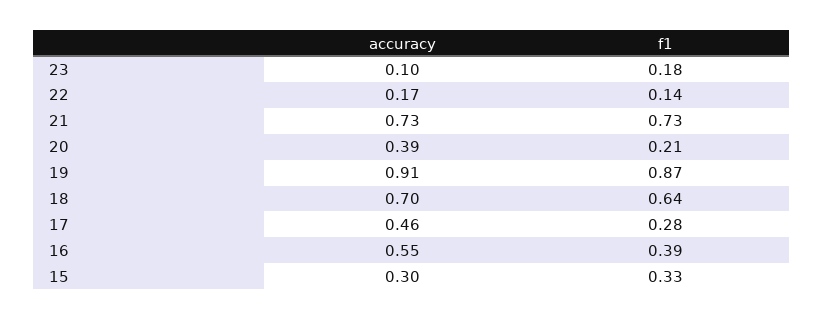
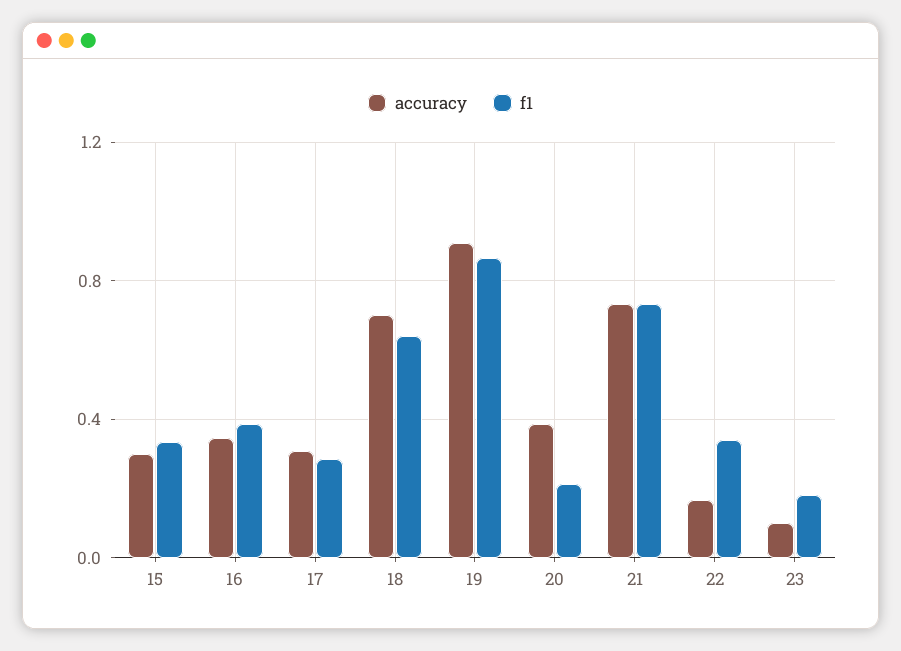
f1, 22: 0.14 -> 0.35
accuracy, 17: 0.46 -> 0.3
accuracy, 16: 0.55 -> 0.35

